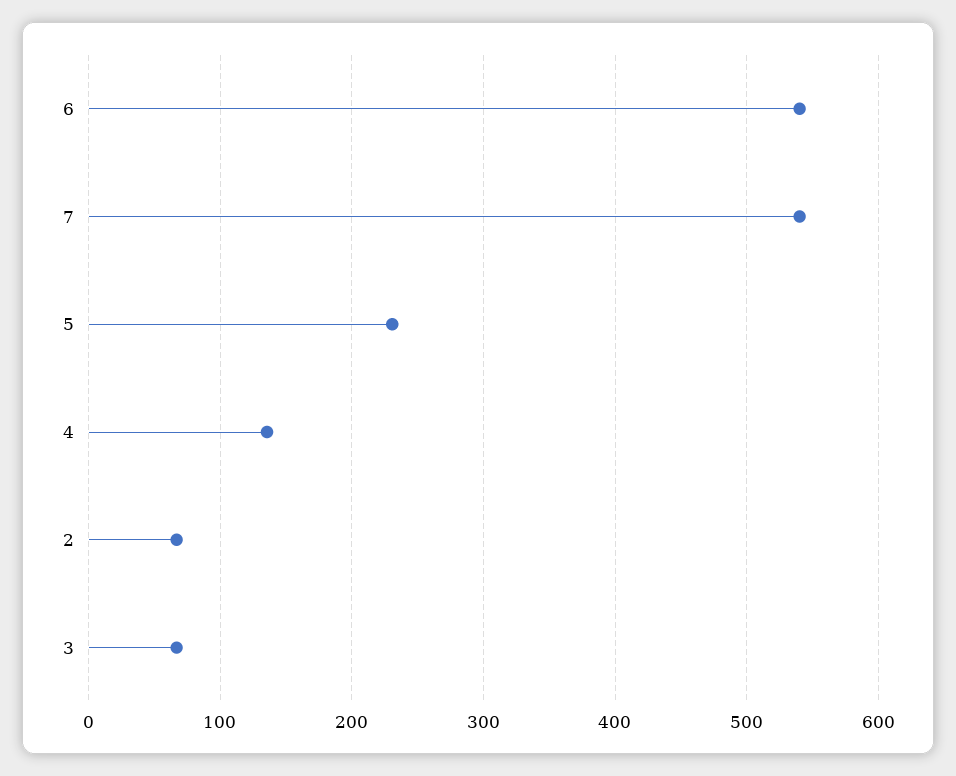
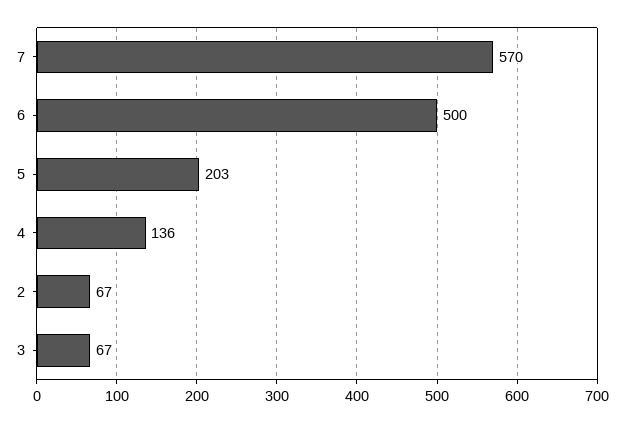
6: 540 -> 500
7: 540 -> 570
5: 230 -> 203

